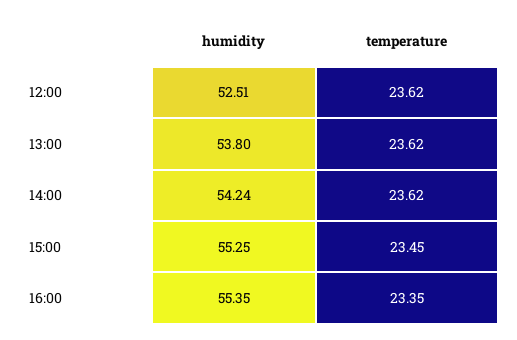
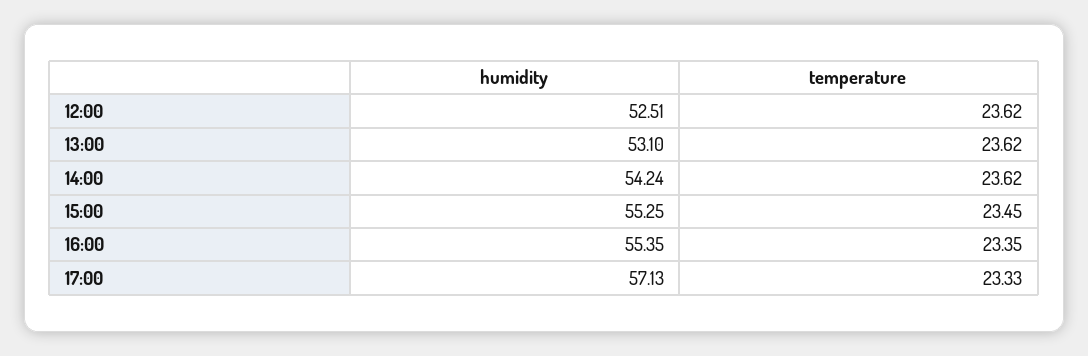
humidity, 13:00: 53.8 -> 53.1
humidity, 17:00: none -> 57.13
temperature, 17:00: none -> 23.33

